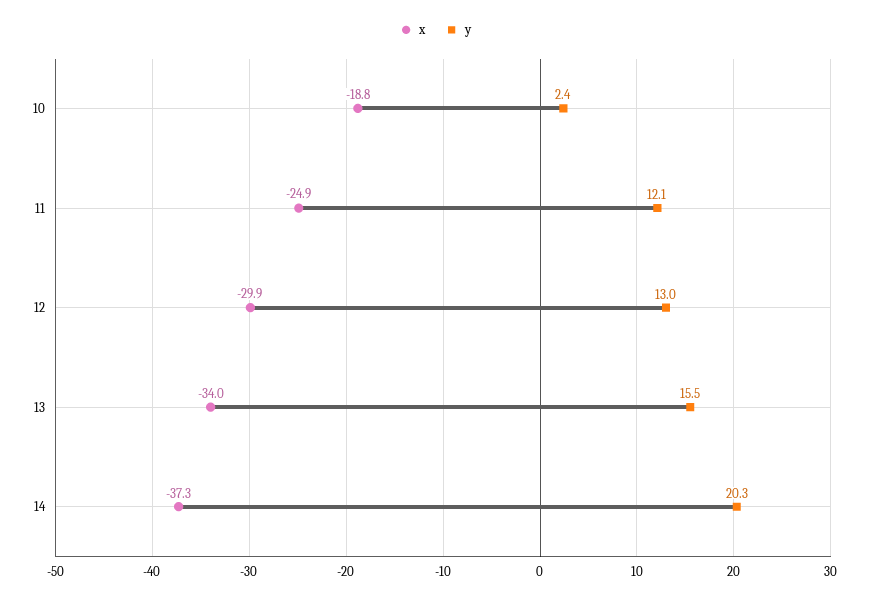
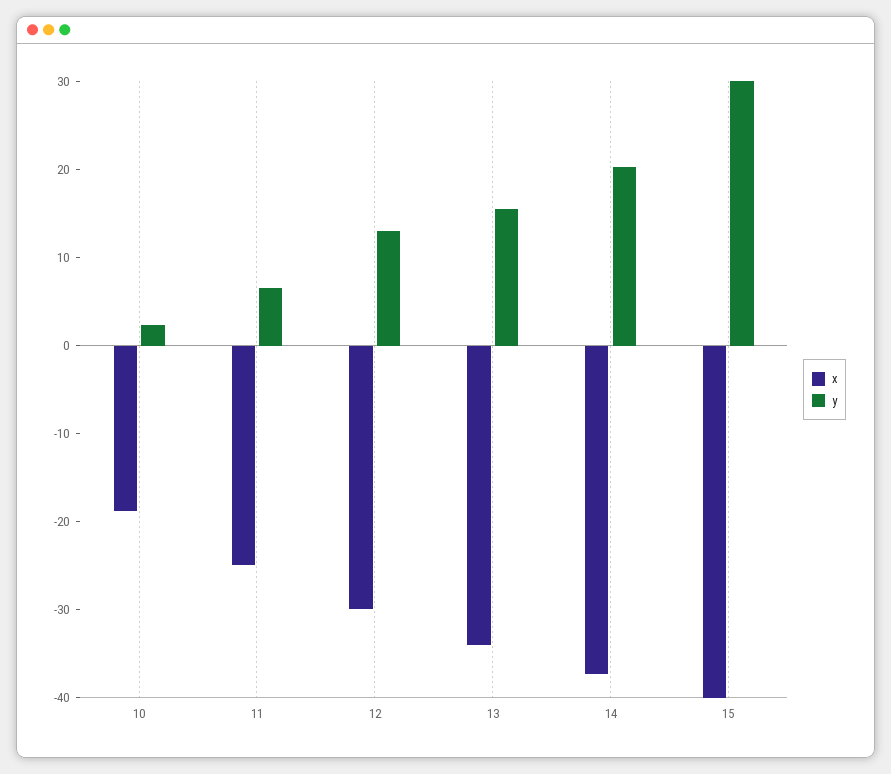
y, 11: 12.1 -> 6
x, 15: none -> -40
y, 15: none -> 30

